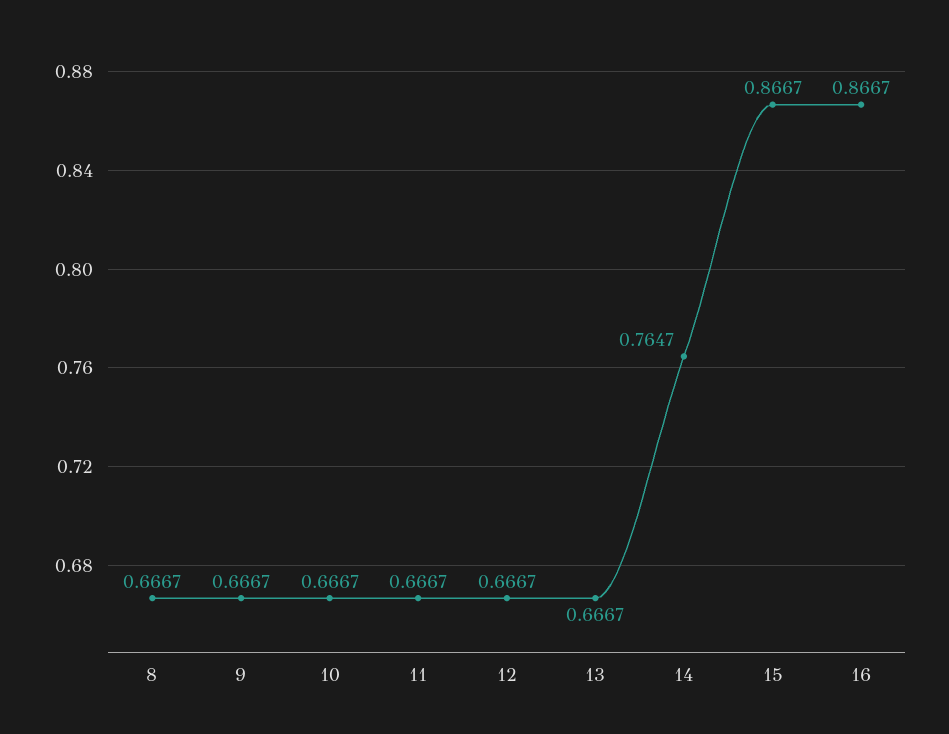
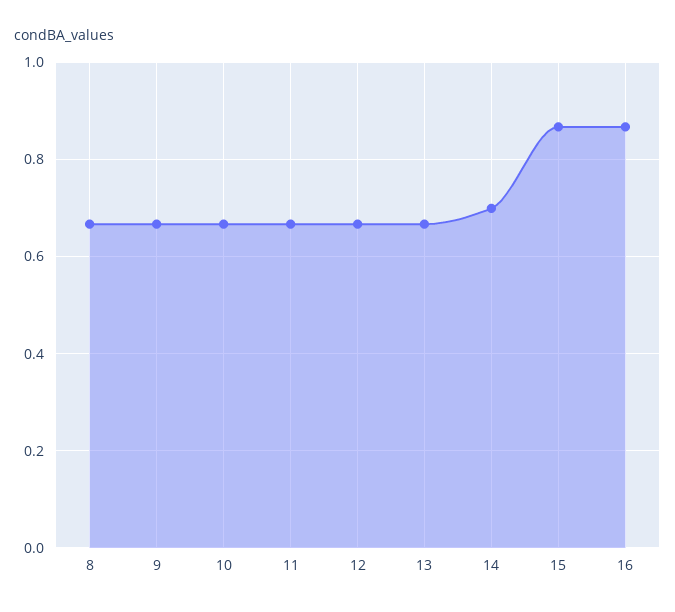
14: 0.7647 -> 0.7

